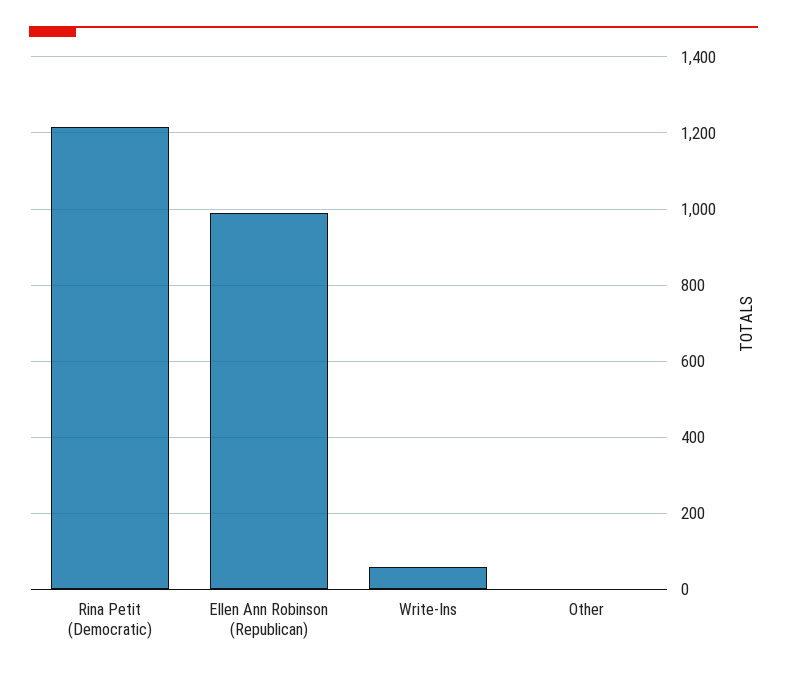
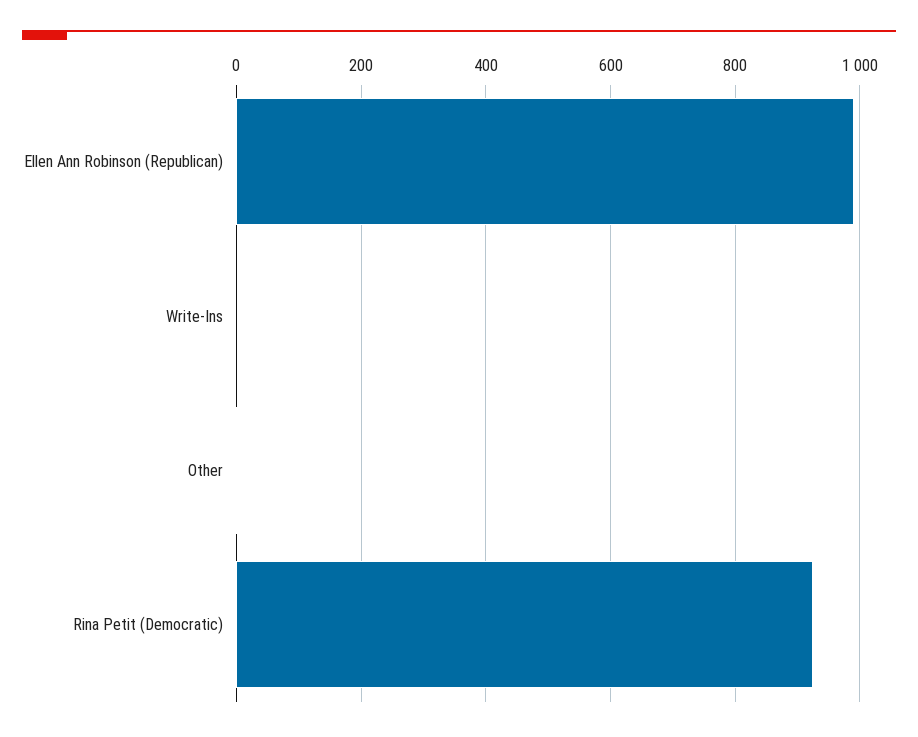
Rina Petit (Democratic): 1220 -> 920
Write-Ins: 60 -> 0

